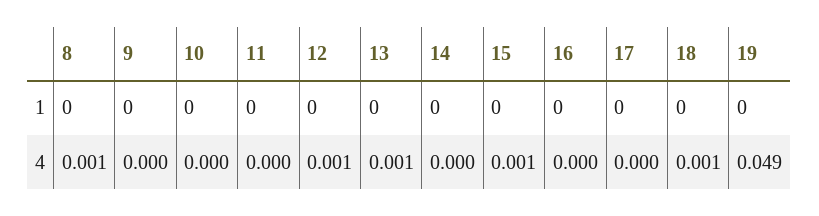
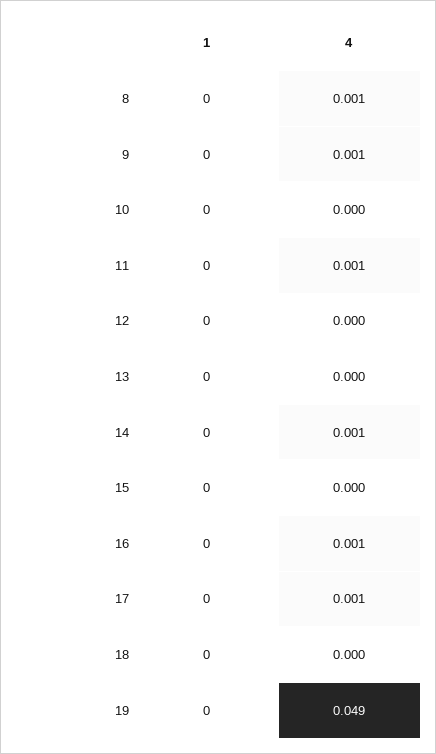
9, 4: 0 -> 0.001
11, 4: 0 -> 0.001
12, 4: 0.001 -> 0
13, 4: 0.001 -> 0
14, 4: 0 -> 0.001
15, 4: 0.001 -> 0
16, 4: 0 -> 0.001
17, 4: 0 -> 0.001
18, 4: 0.001 -> 0

